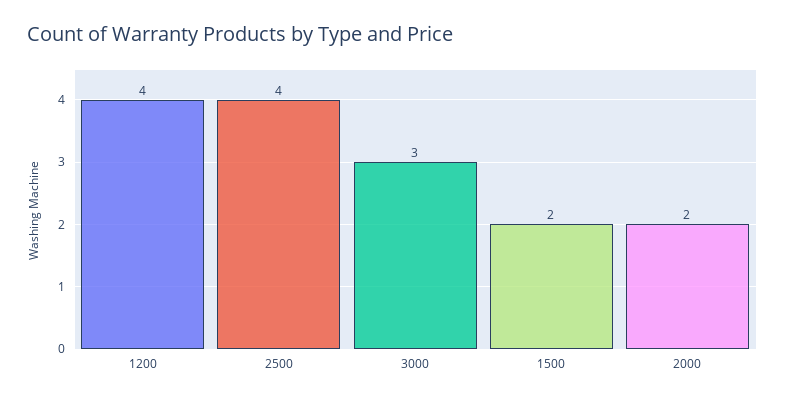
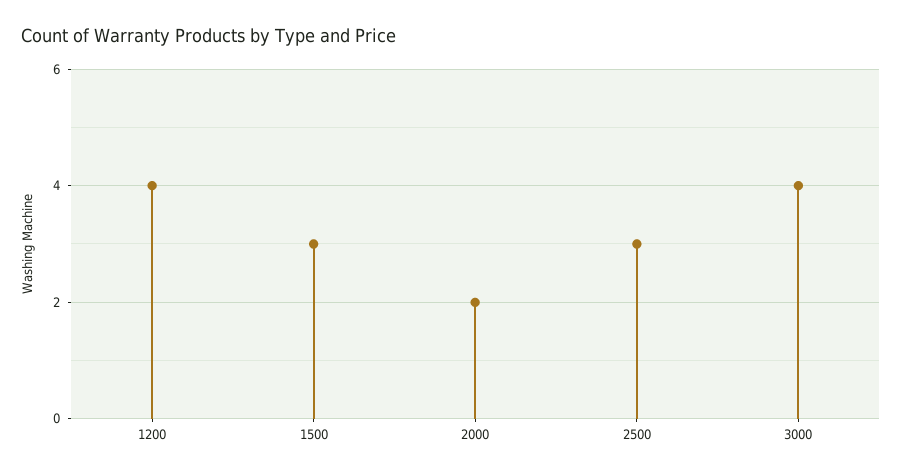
2500: 4 -> 3
3000: 3 -> 4
1500: 2 -> 3

